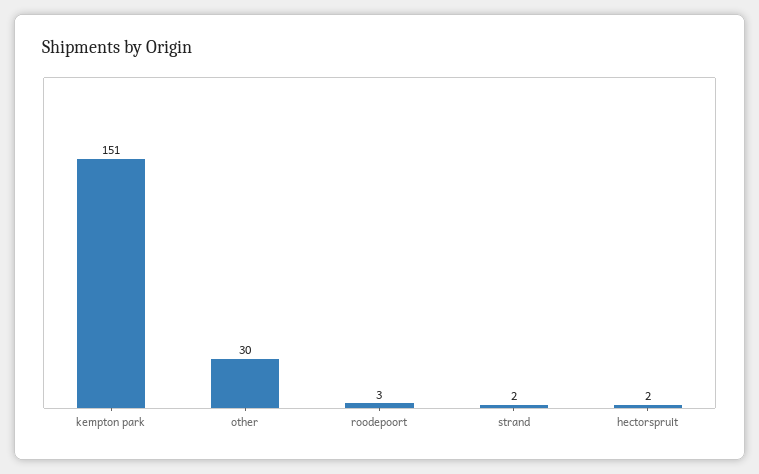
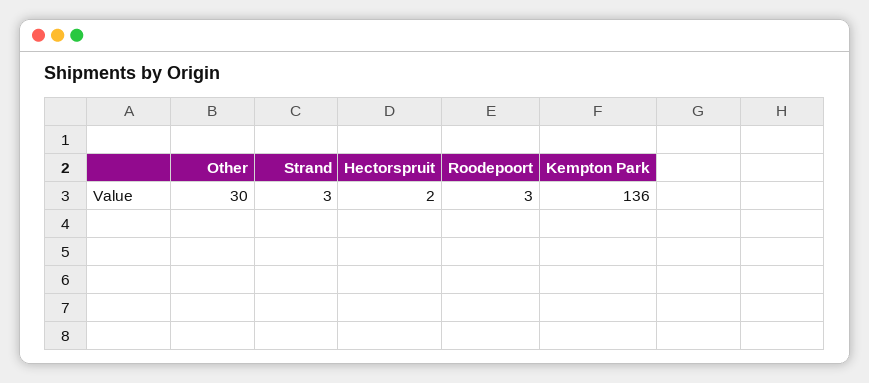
kempton park: 151 -> 136
strand: 2 -> 3

